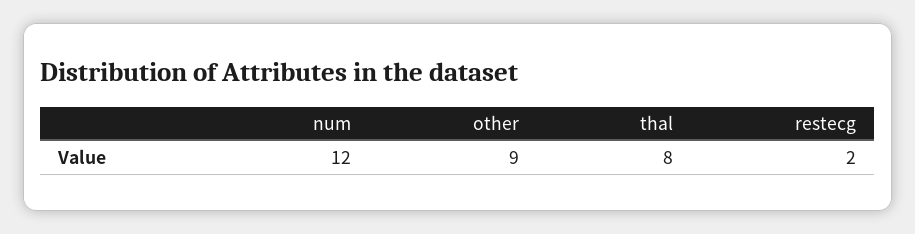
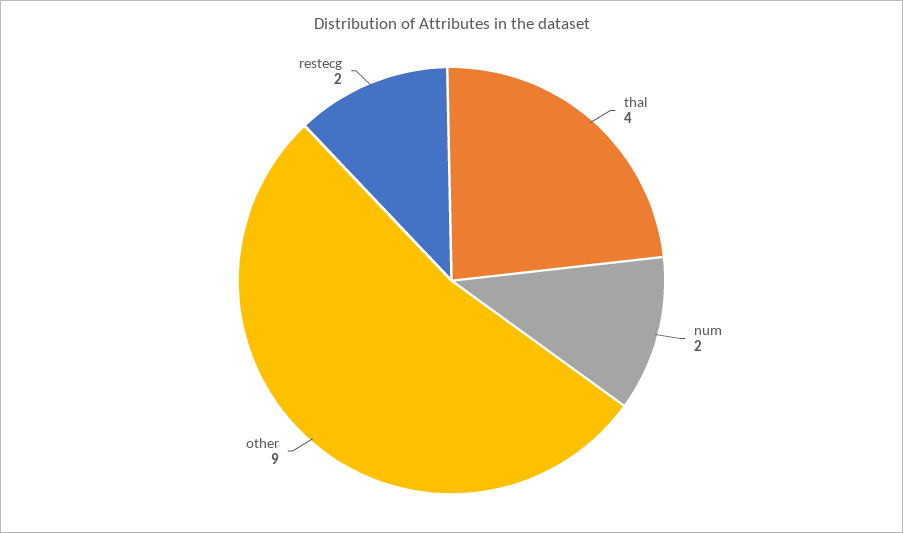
num: 12 -> 2
thal: 8 -> 4

